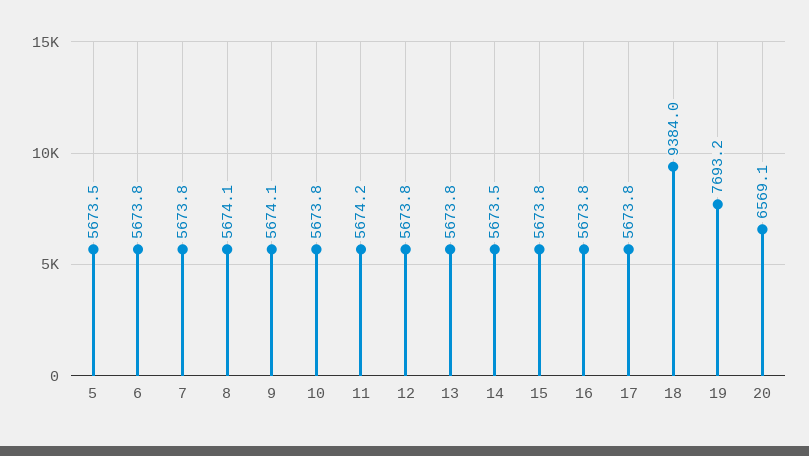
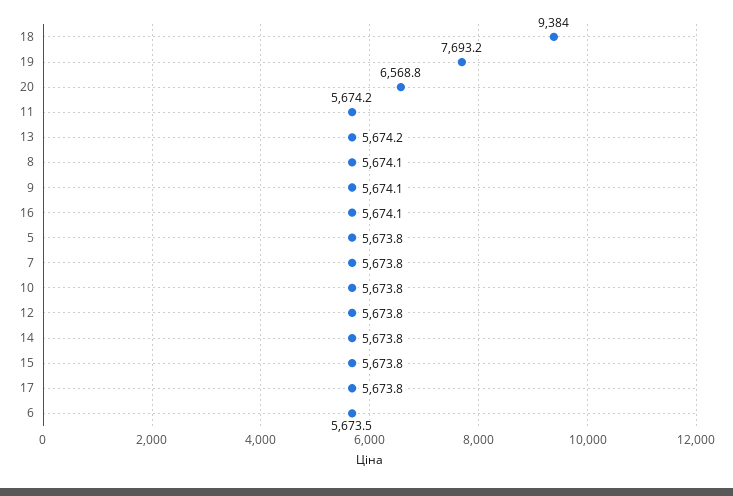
5: 5673.5 -> 5673.8
6: 5673.8 -> 5673.5
13: 5673.8 -> 5674.2
14: 5673.5 -> 5673.8
16: 5673.8 -> 5674.1
20: 6569.1 -> 6568.8

